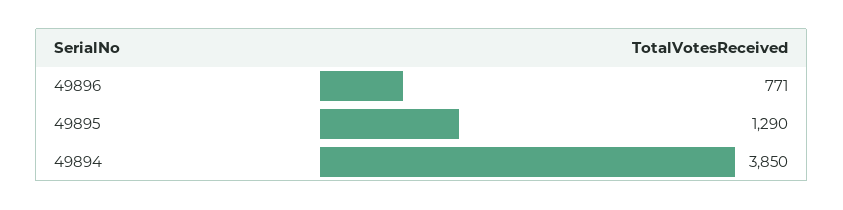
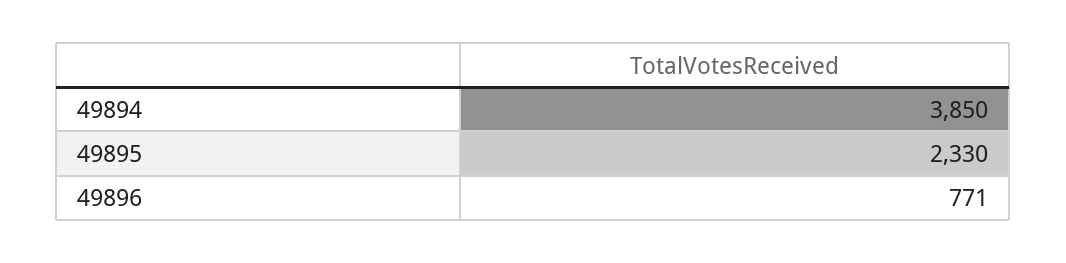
49895: 1290 -> 2330

